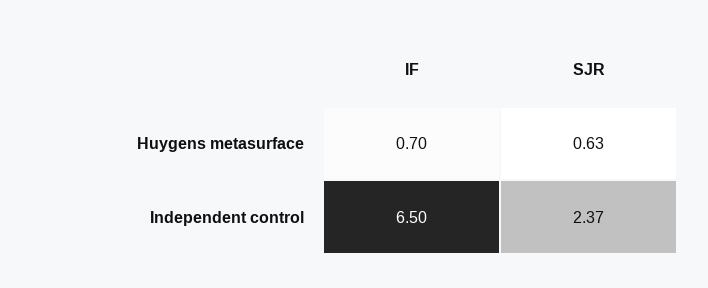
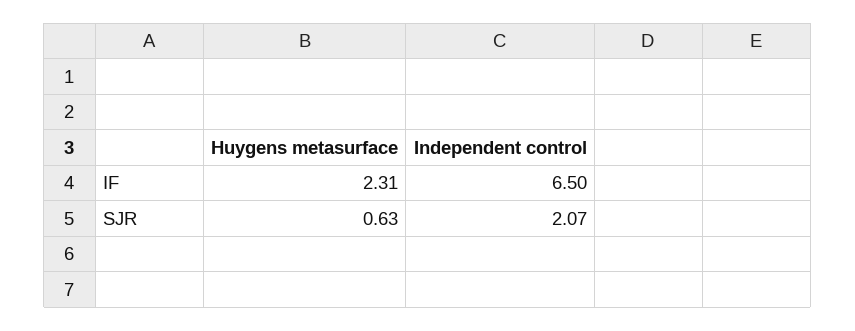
IF, Huygens metasurface: 0.7 -> 2.31
SJR, Independent control: 2.37 -> 2.07

